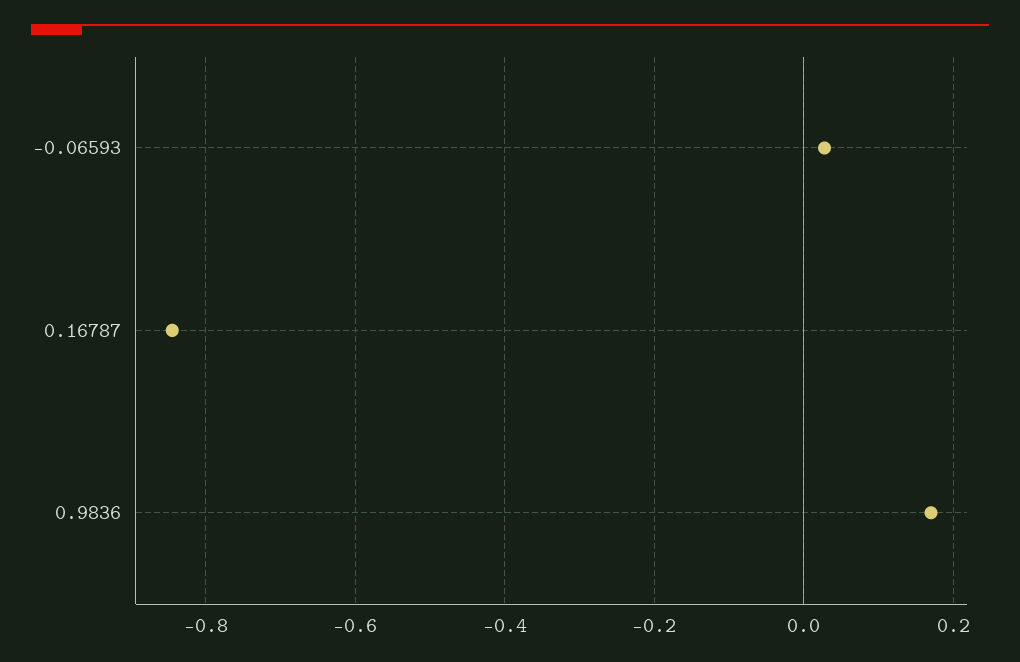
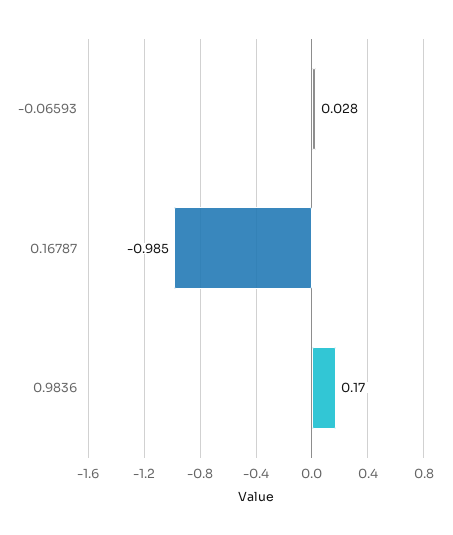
0.16787: -0.84 -> -0.985

